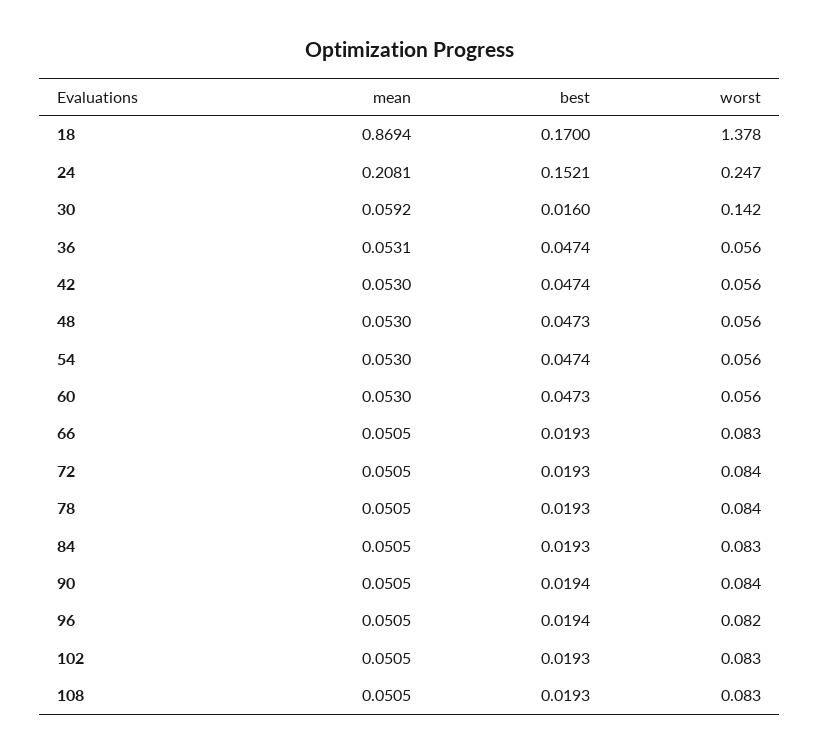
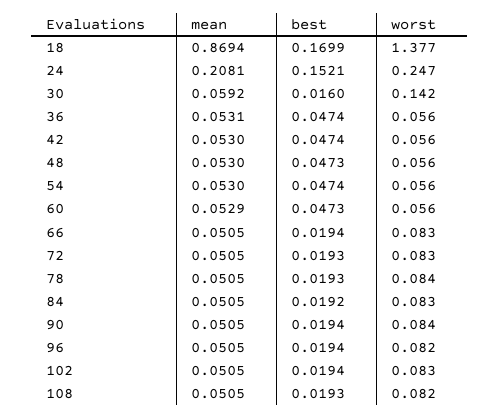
best, 18: 0.17 -> 0.1699
worst, 18: 1.378 -> 1.377
mean, 60: 0.053 -> 0.0529
best, 66: 0.0193 -> 0.0194
worst, 72: 0.084 -> 0.083
best, 84: 0.0193 -> 0.0192
best, 102: 0.0193 -> 0.0194
worst, 108: 0.083 -> 0.082

